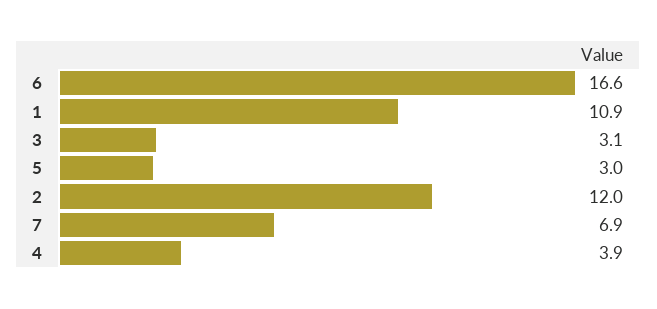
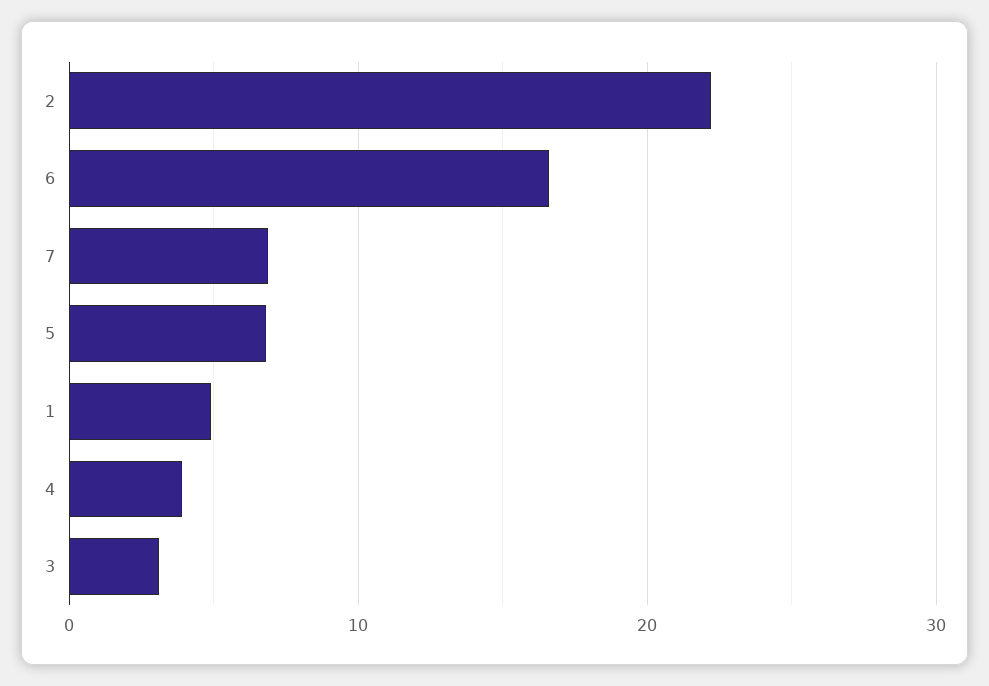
1: 10.9 -> 5
5: 3 -> 7
2: 12 -> 22

